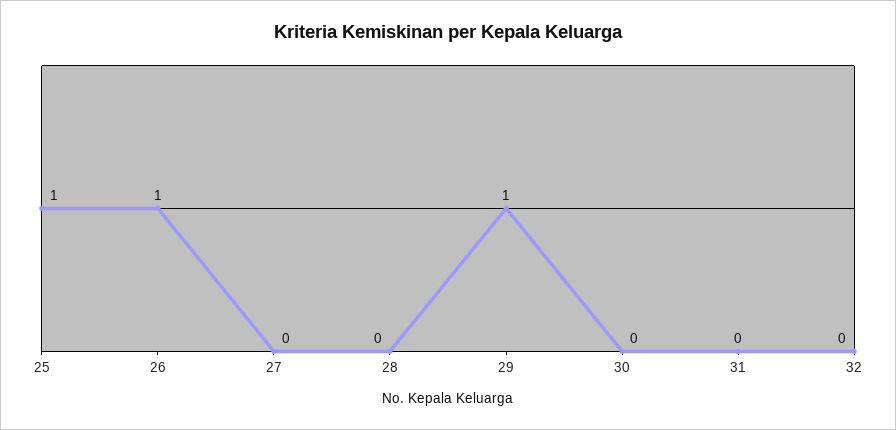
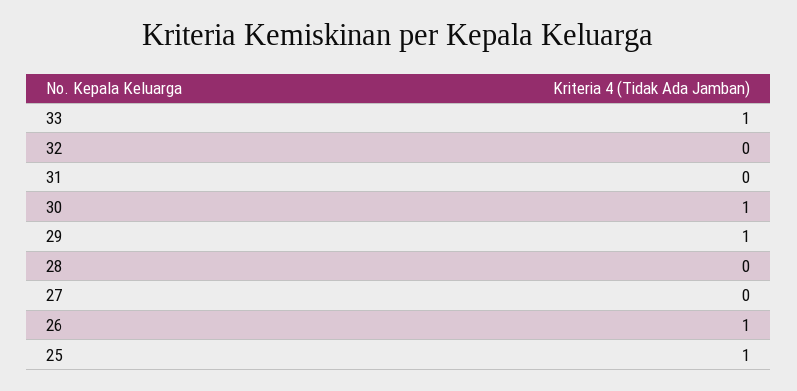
30: 0 -> 1
33: none -> 1

